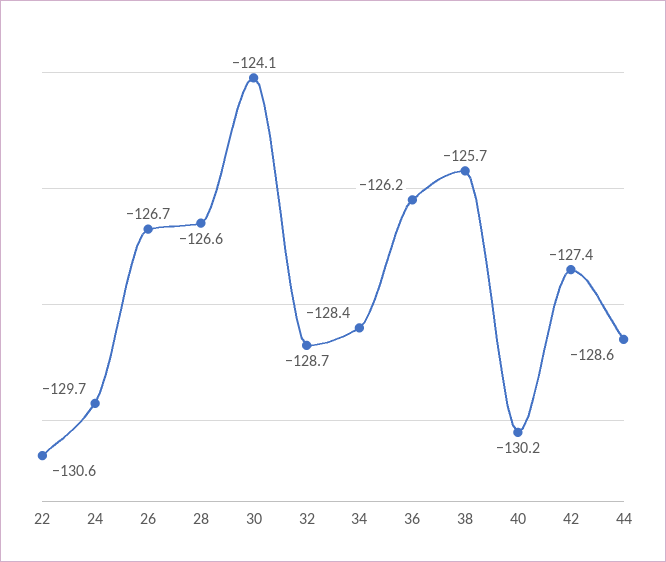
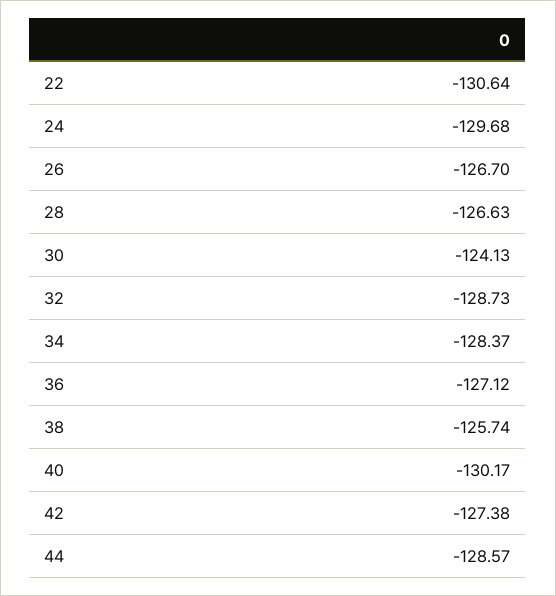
36: -126.2 -> -127.12

